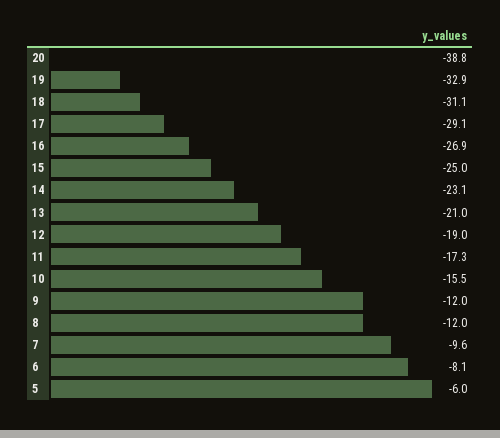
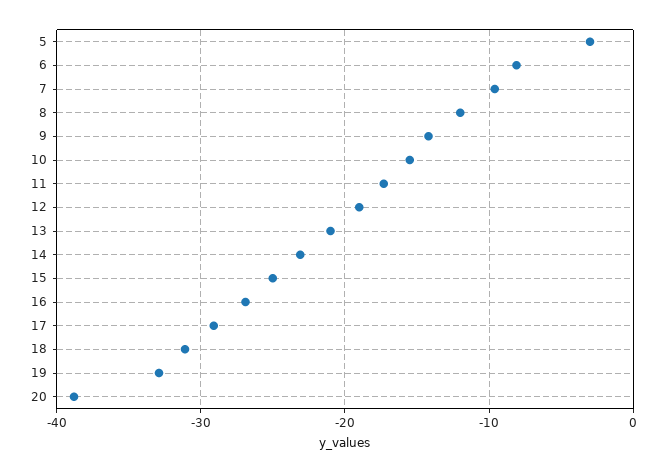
9: -12 -> -14
5: -6 -> -3

